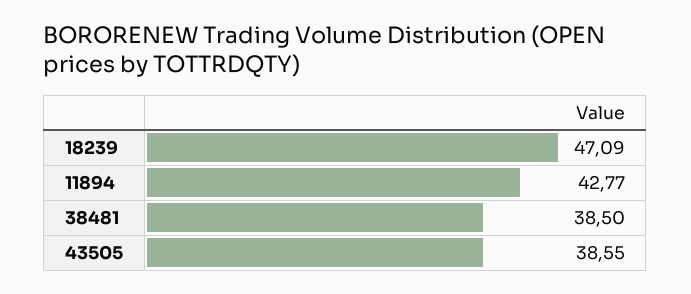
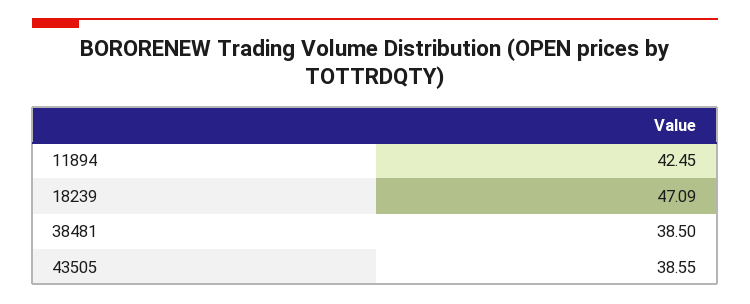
11894: 42.77 -> 42.45

